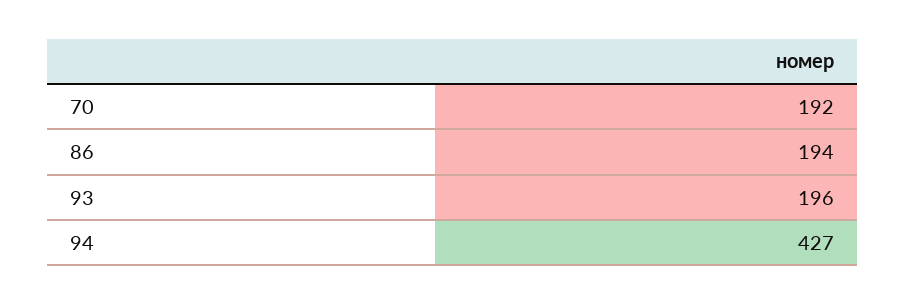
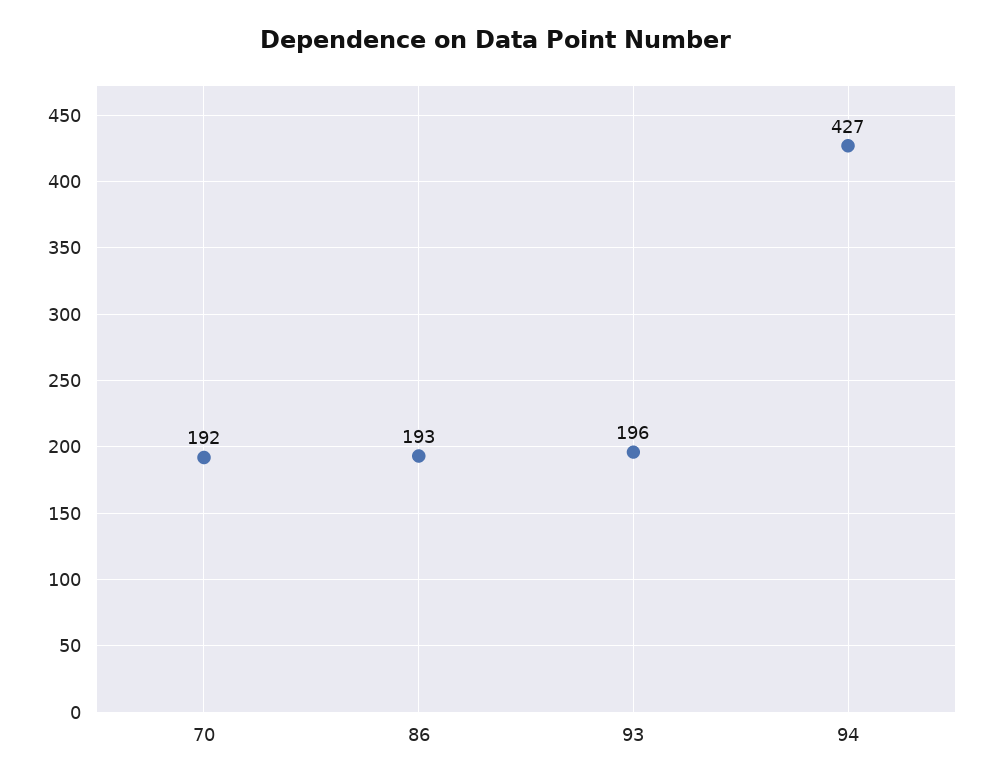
86: 194 -> 193

